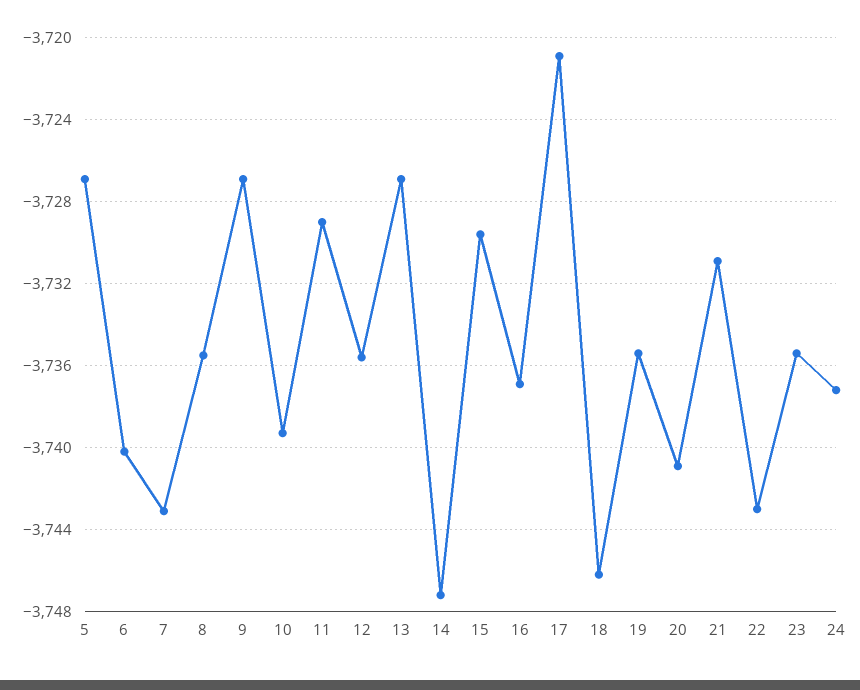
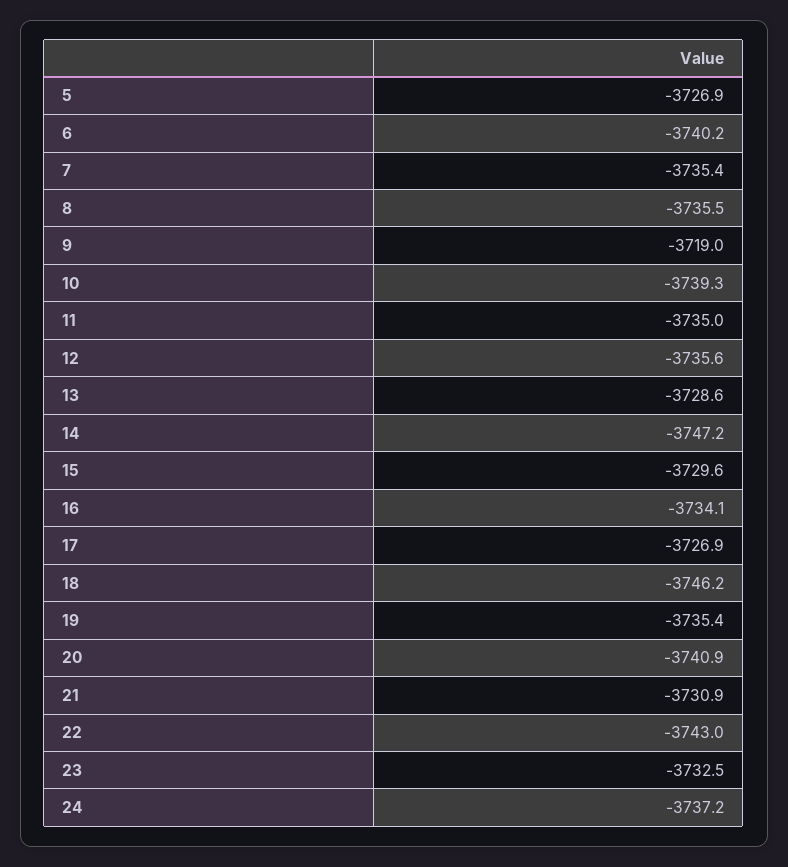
7: -3743 -> -3735.4
9: -3727 -> -3719
11: -3729 -> -3735
13: -3727 -> -3728.6
16: -3737 -> -3734.1
17: -3721 -> -3726.9
23: -3735.5 -> -3732.5

